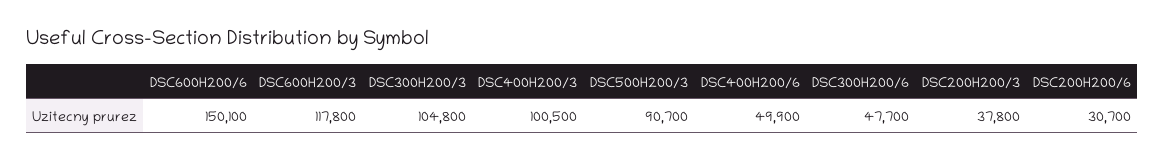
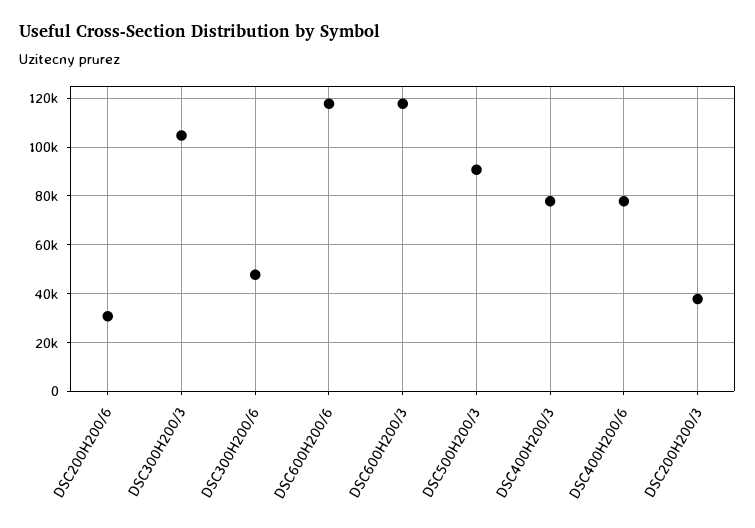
DSC600H200/6: 150100 -> 117500
DSC400H200/3: 100500 -> 77500
DSC400H200/6: 49900 -> 77500

